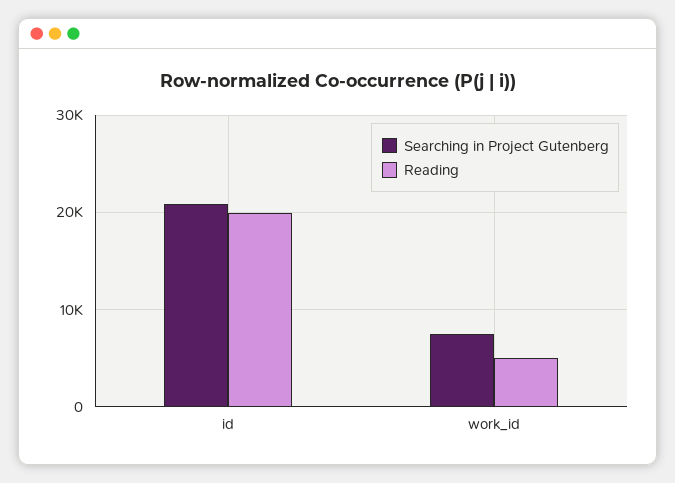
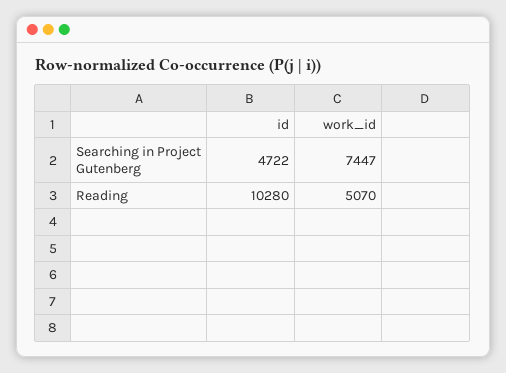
Searching in Project Gutenberg, id: 21000 -> 4722
Reading, id: 20000 -> 10280

